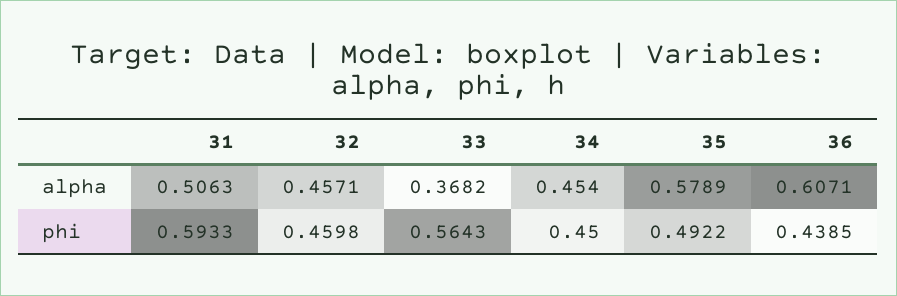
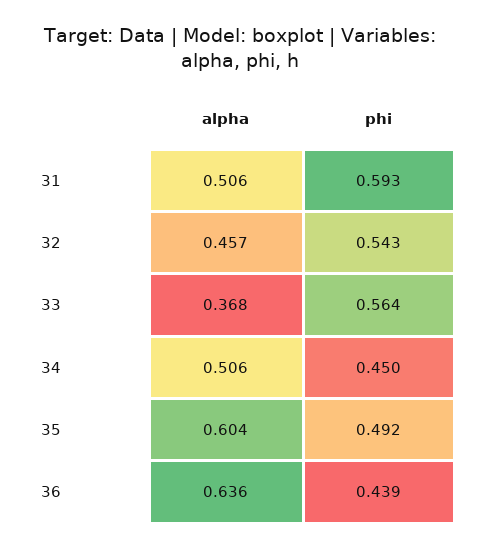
34, alpha: 0.454 -> 0.506
35, alpha: 0.5789 -> 0.604
36, alpha: 0.6071 -> 0.636
32, phi: 0.4598 -> 0.543

